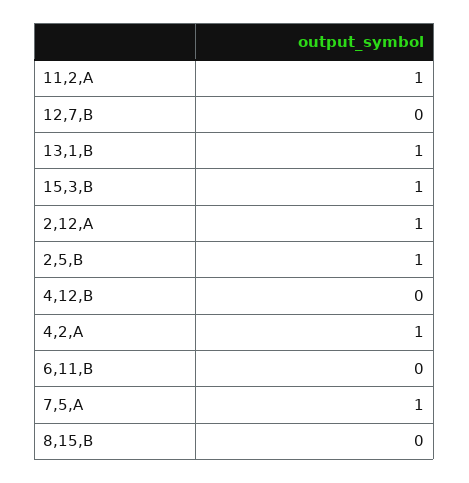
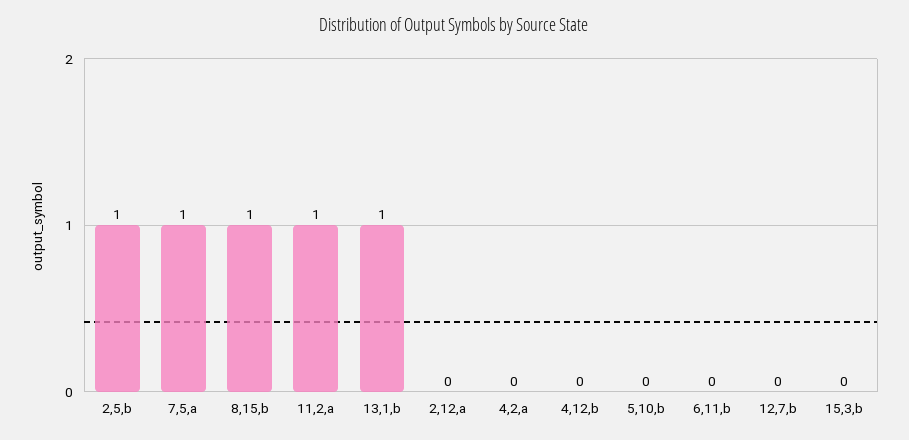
15,3,B: 1 -> 0
2,12,A: 1 -> 0
4,2,A: 1 -> 0
8,15,B: 0 -> 1
5,10,b: none -> 0

